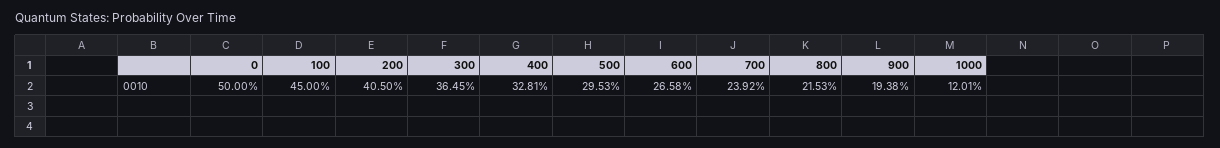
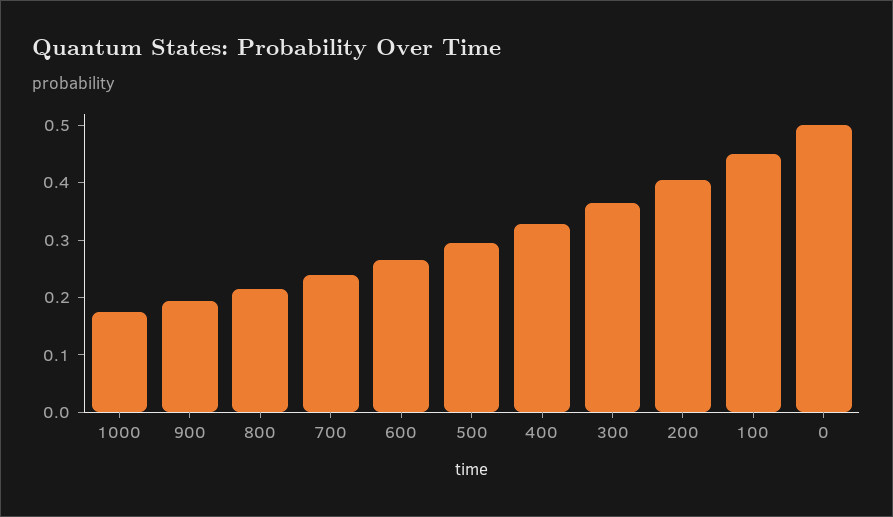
1000: 0.1201 -> 0.18

